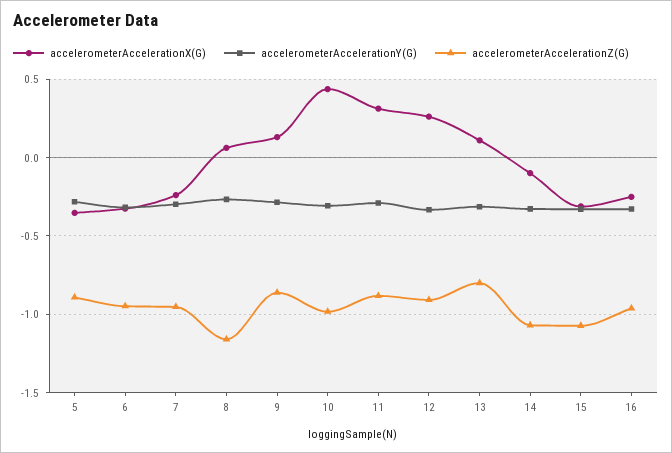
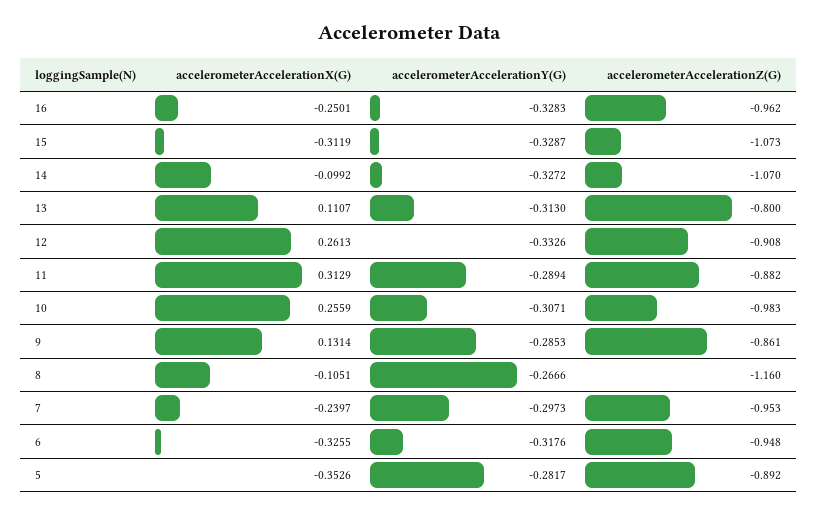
accelerometerAccelerationX(G), 8: 0.05 -> -0.1051
accelerometerAccelerationX(G), 10: 0.45 -> 0.2559

